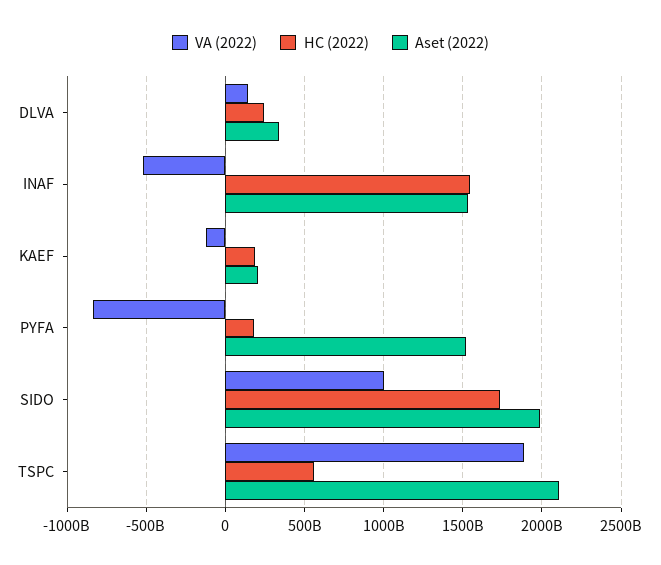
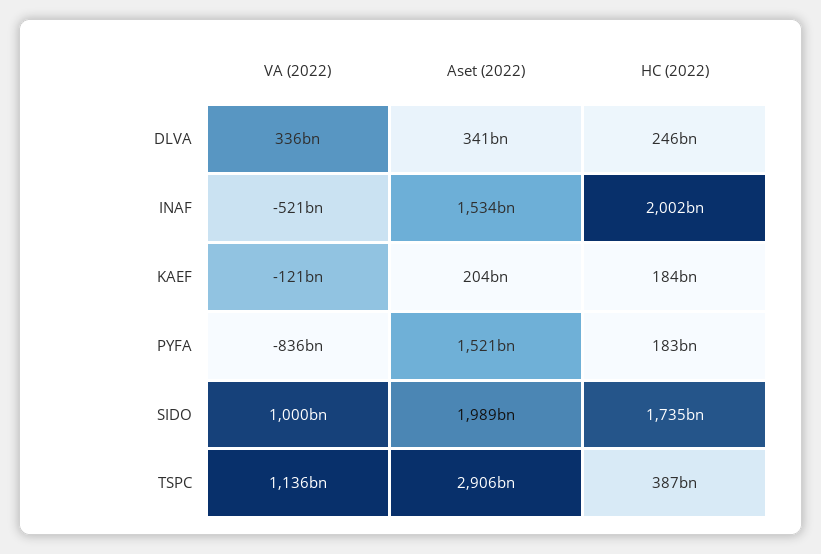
VA (2022), DLVA: 150000000000 -> 336000000000
HC (2022), INAF: 1550000000000 -> 2002000000000
VA (2022), TSPC: 1900000000000 -> 1136000000000
HC (2022), TSPC: 550000000000 -> 387000000000
Aset (2022), TSPC: 2100000000000 -> 2906000000000

